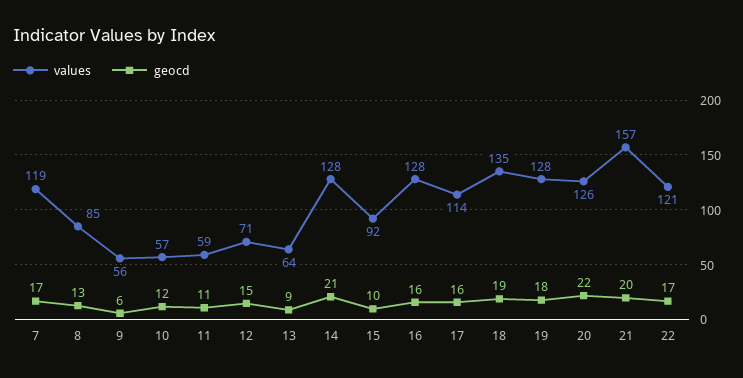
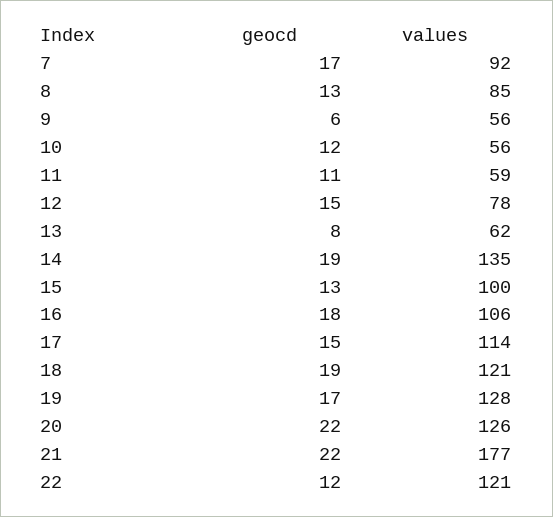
values, 7: 119 -> 92
values, 10: 57 -> 56
values, 12: 71 -> 78
values, 13: 64 -> 62
geocd, 13: 9 -> 8
values, 14: 128 -> 135
geocd, 14: 21 -> 19
values, 15: 92 -> 100
geocd, 15: 10 -> 13
values, 16: 128 -> 106
geocd, 16: 16 -> 18
geocd, 17: 16 -> 15
values, 18: 135 -> 121
geocd, 19: 18 -> 17
values, 21: 157 -> 177
geocd, 21: 20 -> 22
geocd, 22: 17 -> 12

